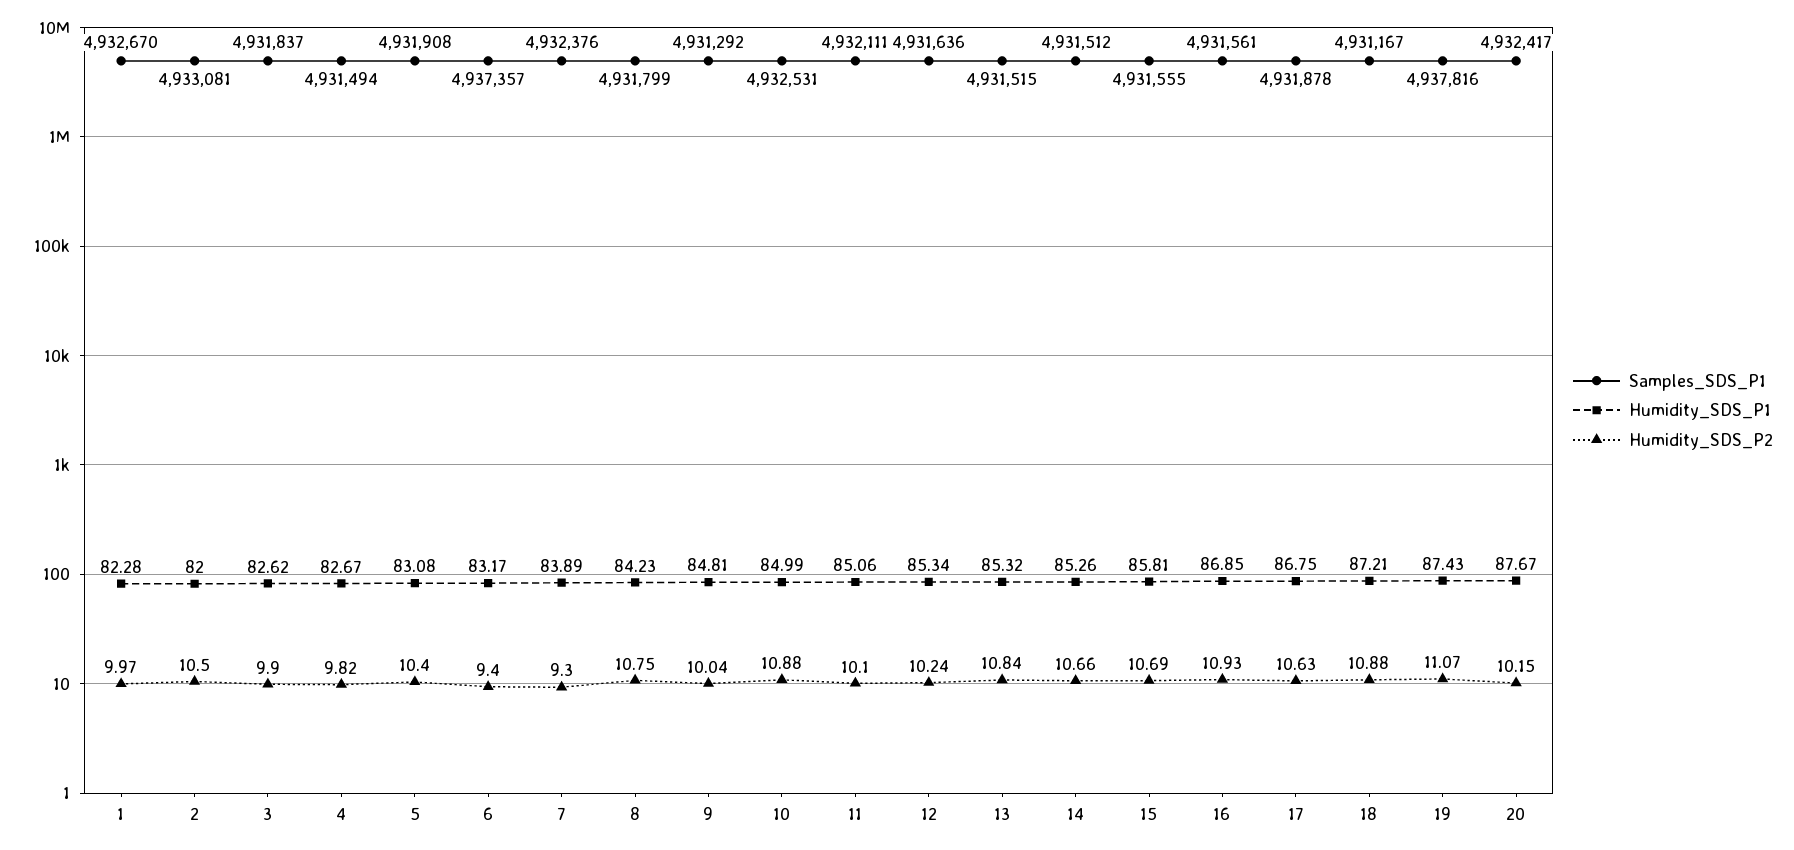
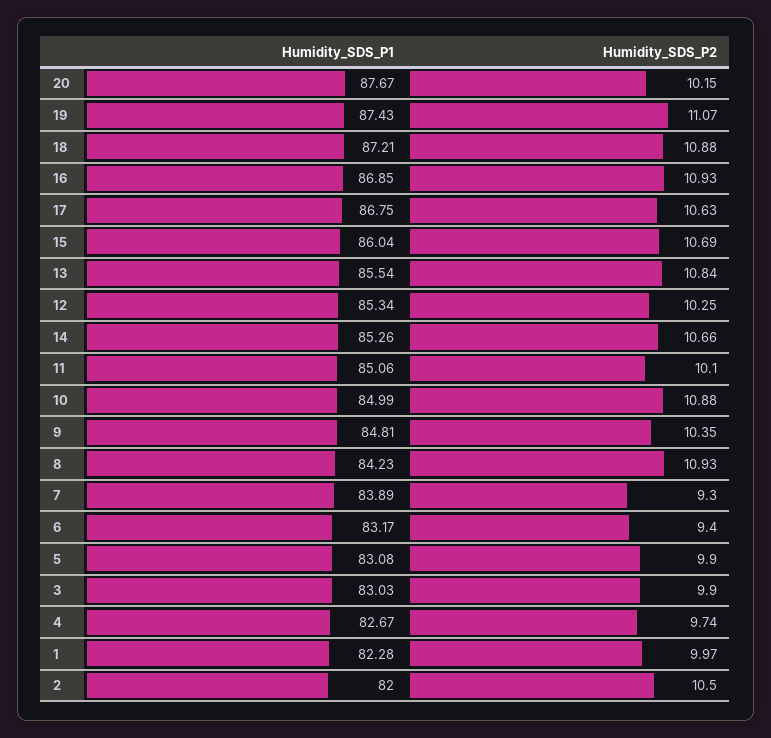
Samples_SDS_P1, 1: 4932670 -> none
Samples_SDS_P1, 2: 4933081 -> none
Samples_SDS_P1, 3: 4931837 -> none
Humidity_SDS_P1, 3: 82.62 -> 83.03
Samples_SDS_P1, 4: 4931494 -> none
Humidity_SDS_P2, 4: 9.82 -> 9.74
Samples_SDS_P1, 5: 4931908 -> none
Humidity_SDS_P2, 5: 10.4 -> 9.9
Samples_SDS_P1, 6: 4937357 -> none
Samples_SDS_P1, 7: 4932376 -> none
Samples_SDS_P1, 8: 4931799 -> none
Humidity_SDS_P2, 8: 10.75 -> 10.93
Samples_SDS_P1, 9: 4931292 -> none
Humidity_SDS_P2, 9: 10.04 -> 10.35
Samples_SDS_P1, 10: 4932531 -> none
Samples_SDS_P1, 11: 4932111 -> none
Samples_SDS_P1, 12: 4931636 -> none
Humidity_SDS_P2, 12: 10.24 -> 10.25
Samples_SDS_P1, 13: 4931515 -> none
Humidity_SDS_P1, 13: 85.32 -> 85.54
Samples_SDS_P1, 14: 4931512 -> none
Samples_SDS_P1, 15: 4931555 -> none
Humidity_SDS_P1, 15: 85.81 -> 86.04
Samples_SDS_P1, 16: 4931561 -> none
Samples_SDS_P1, 17: 4931878 -> none
Samples_SDS_P1, 18: 4931167 -> none
Samples_SDS_P1, 19: 4937816 -> none
Samples_SDS_P1, 20: 4932417 -> none

